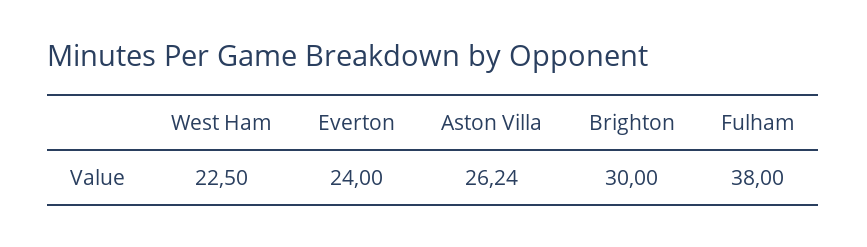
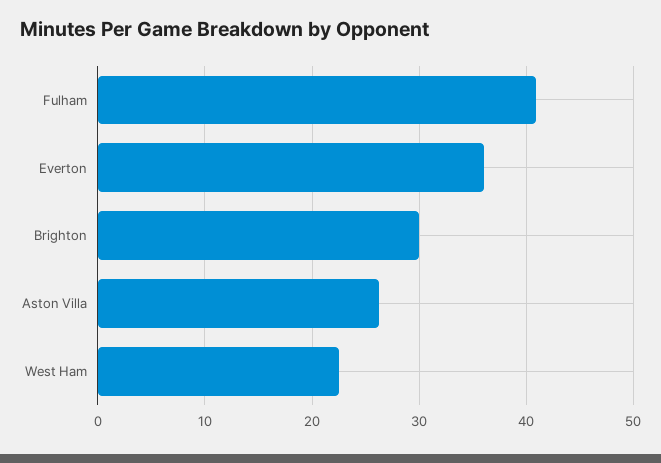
Everton: 24 -> 36
Fulham: 38 -> 41

